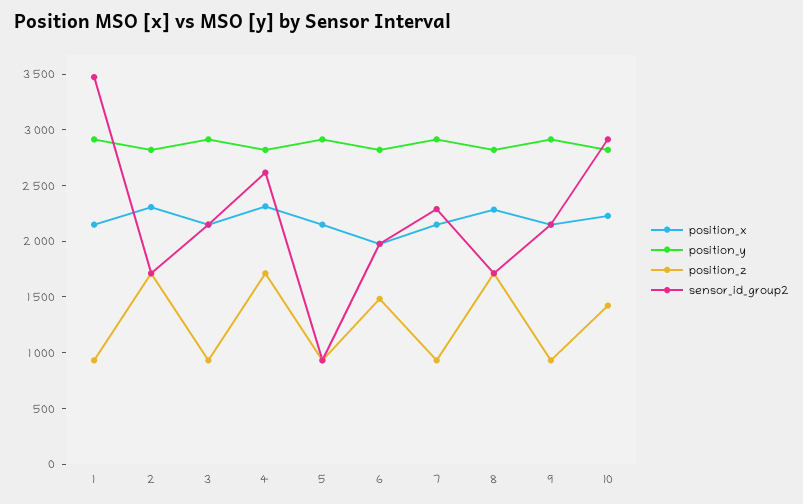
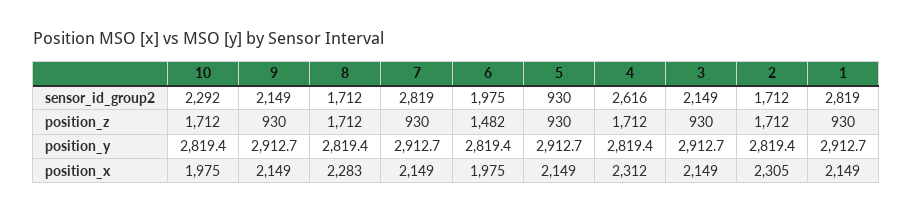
sensor_id_group2, 1: 3500 -> 2819
sensor_id_group2, 7: 2300 -> 2819
position_x, 10: 2200 -> 1975
position_z, 10: 1400 -> 1712
sensor_id_group2, 10: 2900 -> 2292

